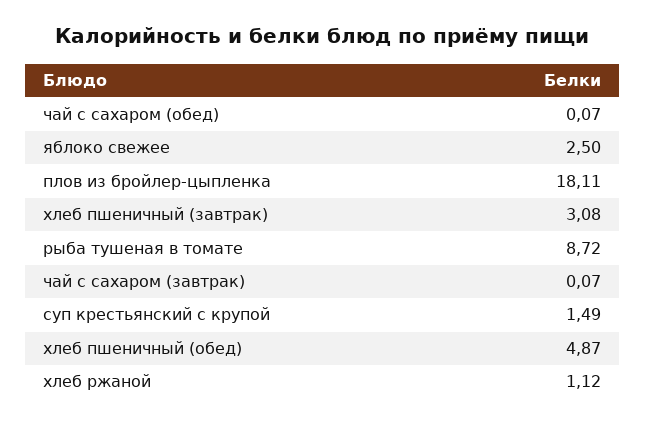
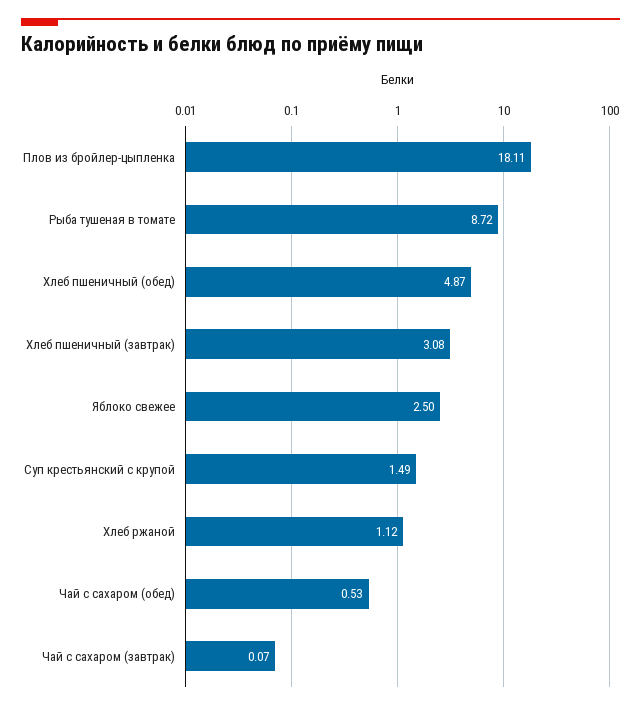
чай с сахаром (обед): 0.07 -> 0.53

